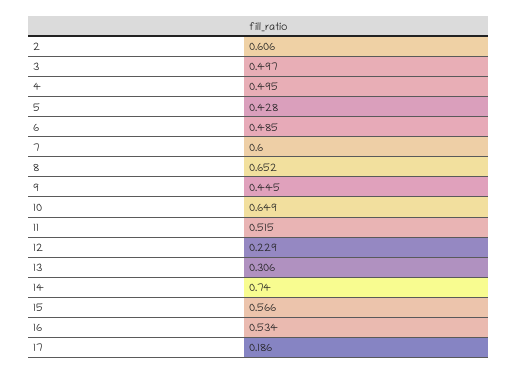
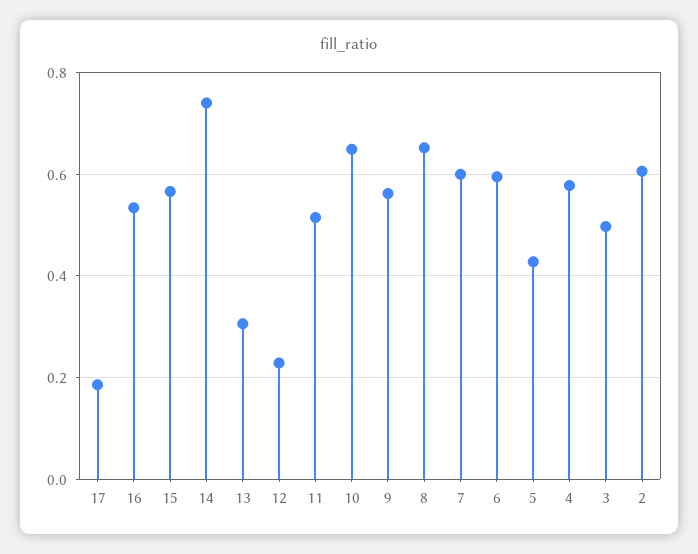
4: 0.495 -> 0.58
6: 0.485 -> 0.6
9: 0.445 -> 0.56

